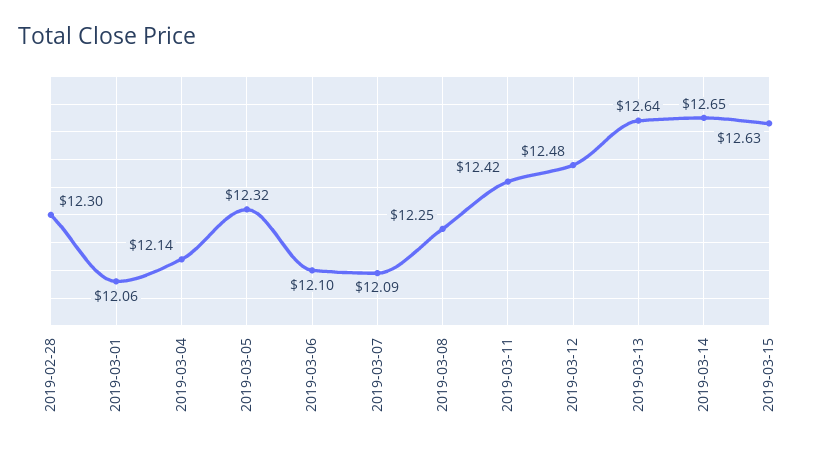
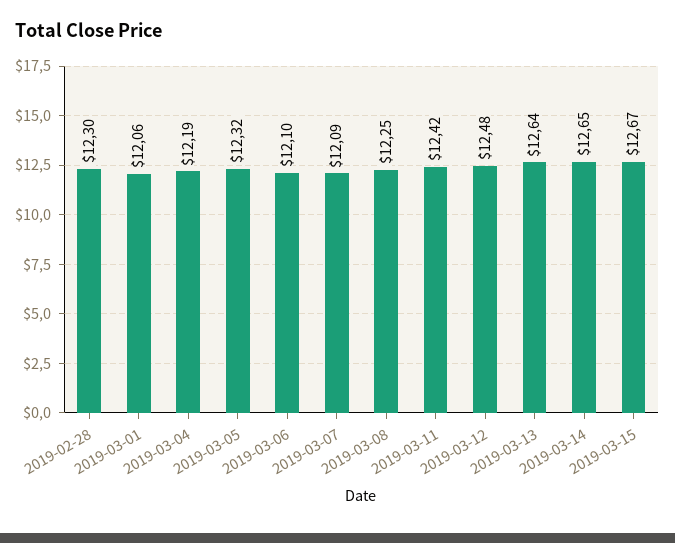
2019-03-04: 12.14 -> 12.19
2019-03-15: 12.63 -> 12.67

